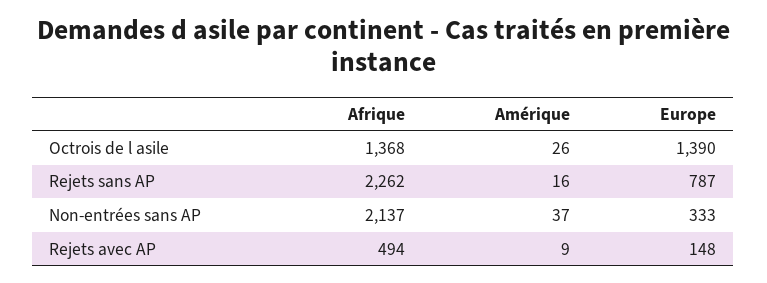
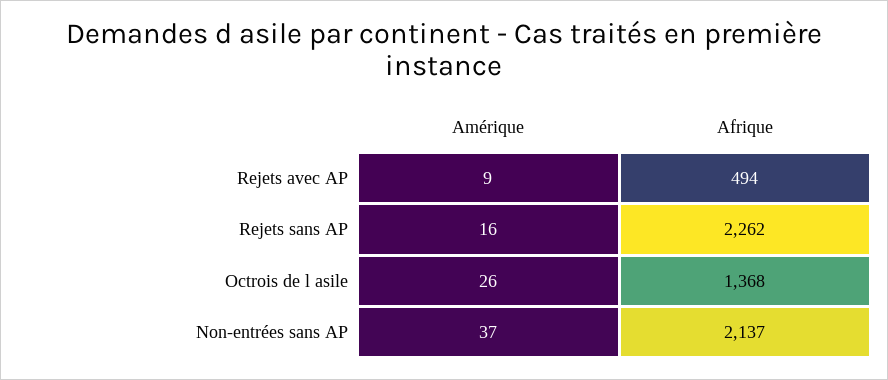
Europe, Octrois de l asile: 1390 -> none
Europe, Rejets sans AP: 787 -> none
Europe, Non-entrées sans AP: 333 -> none
Europe, Rejets avec AP: 148 -> none

